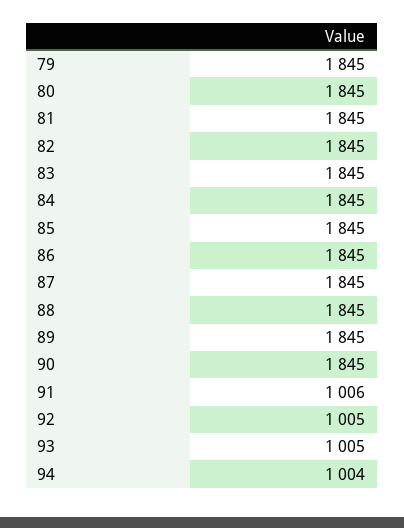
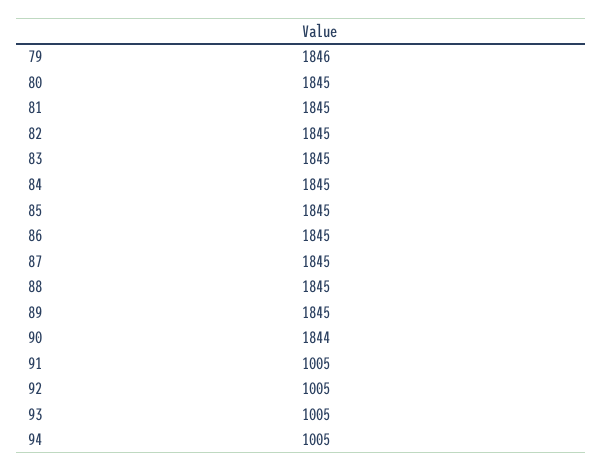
79: 1845 -> 1846
90: 1845 -> 1844
91: 1006 -> 1005
94: 1004 -> 1005

